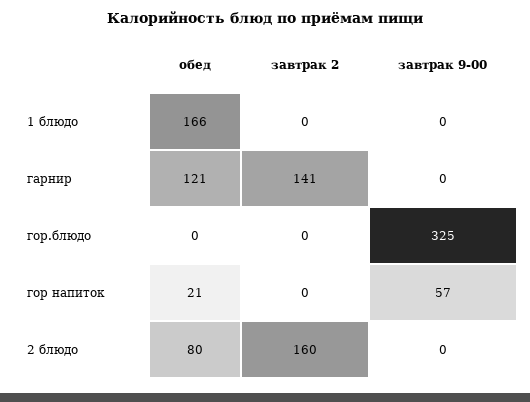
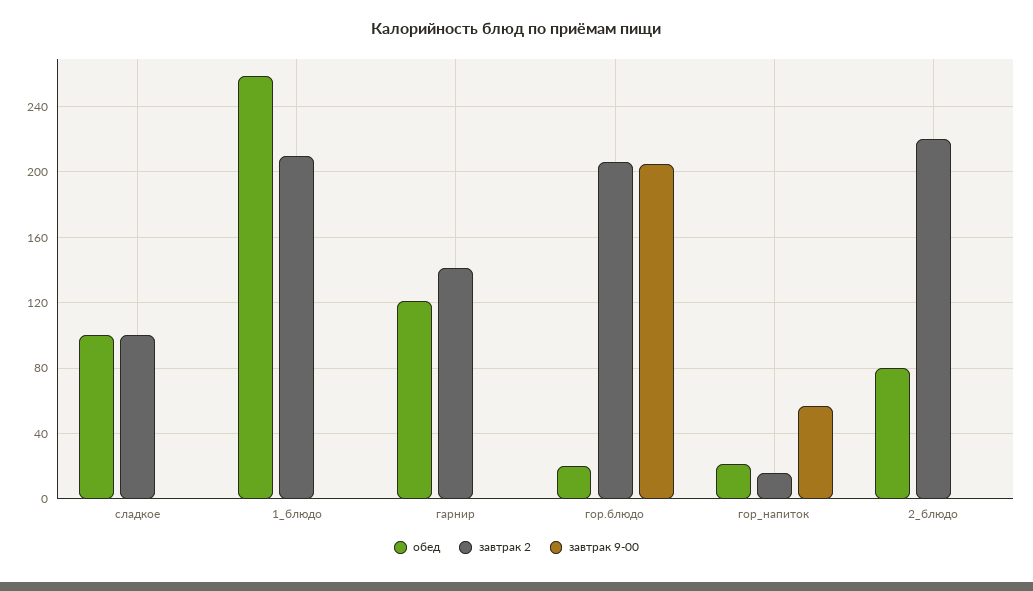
обед, 1 блюдо: 166 -> 260
завтрак 2, 1 блюдо: 0 -> 210
обед, гор.блюдо: 0 -> 20
завтрак 2, гор.блюдо: 0 -> 205
завтрак 9-00, гор.блюдо: 325 -> 205
завтрак 2, гор напиток: 0 -> 15
завтрак 2, 2 блюдо: 160 -> 220
обед, сладкое: none -> 100
завтрак 2, сладкое: none -> 100
завтрак 9-00, сладкое: none -> 0

